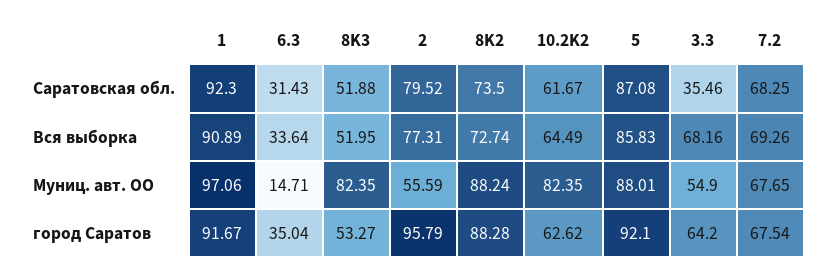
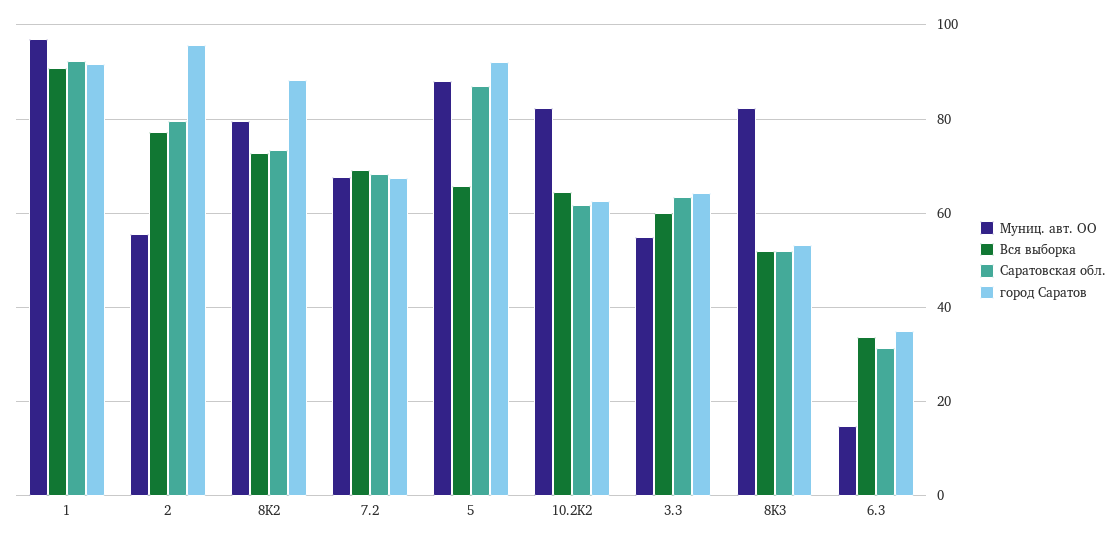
Саратовская обл., 3.3: 35.46 -> 64
Вся выборка, 5: 85.83 -> 66
Вся выборка, 3.3: 68.16 -> 60
Муниц. авт. ОО, 8K2: 88.24 -> 80

